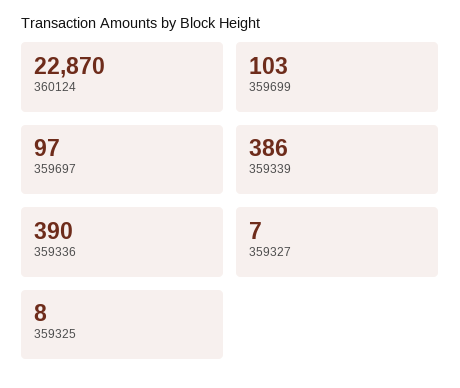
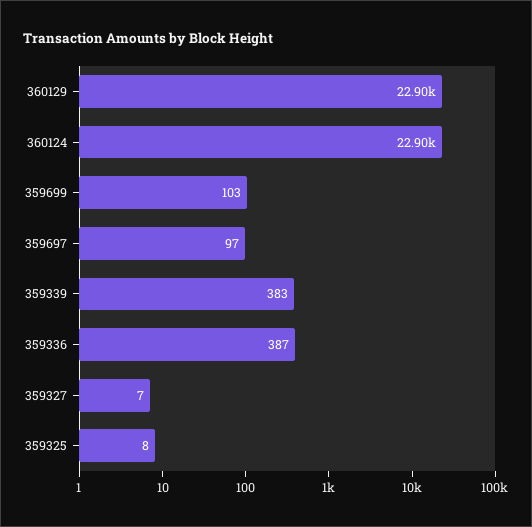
360124: 22870 -> 22900
359339: 386 -> 383
359336: 390 -> 387
360129: none -> 22900

